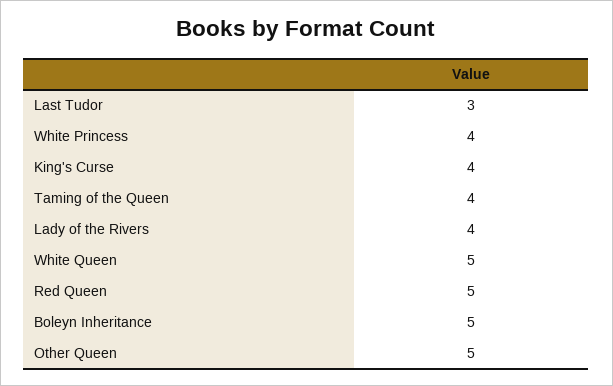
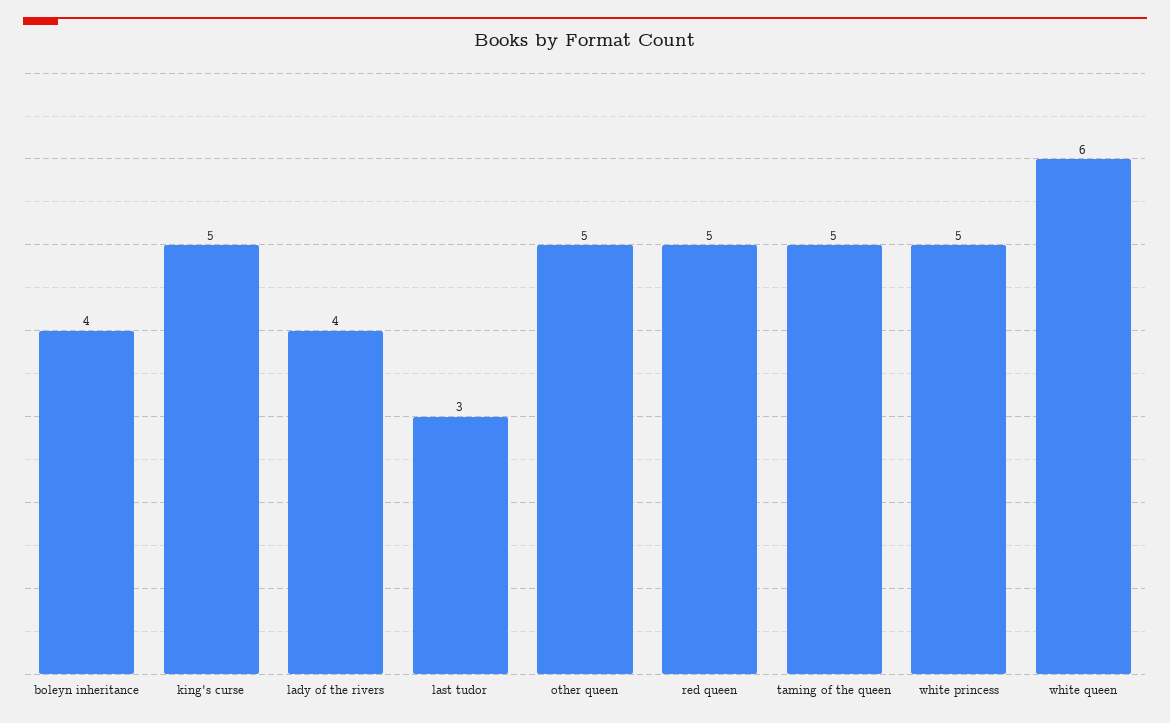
White Princess: 4 -> 5
King's Curse: 4 -> 5
Taming of the Queen: 4 -> 5
White Queen: 5 -> 6
Boleyn Inheritance: 5 -> 4

